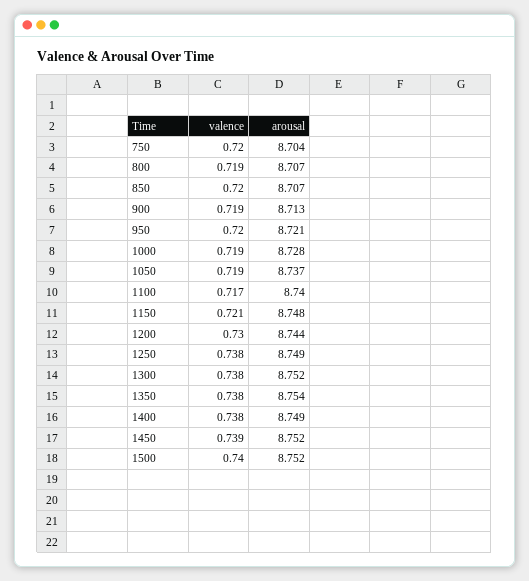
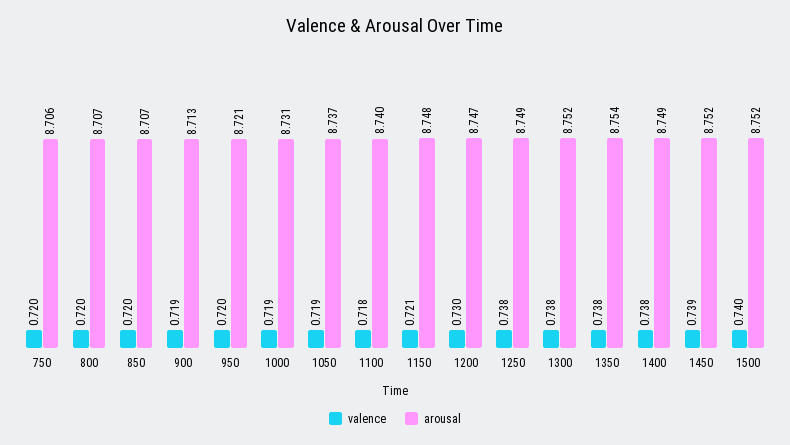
arousal, 750: 8.704 -> 8.706
valence, 800: 0.719 -> 0.72
arousal, 1000: 8.728 -> 8.731
valence, 1100: 0.717 -> 0.718
arousal, 1200: 8.744 -> 8.747

